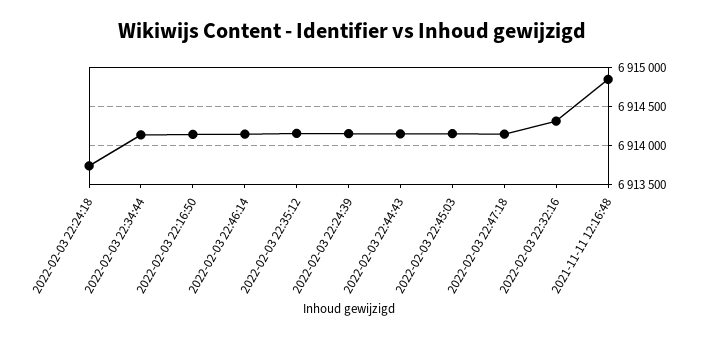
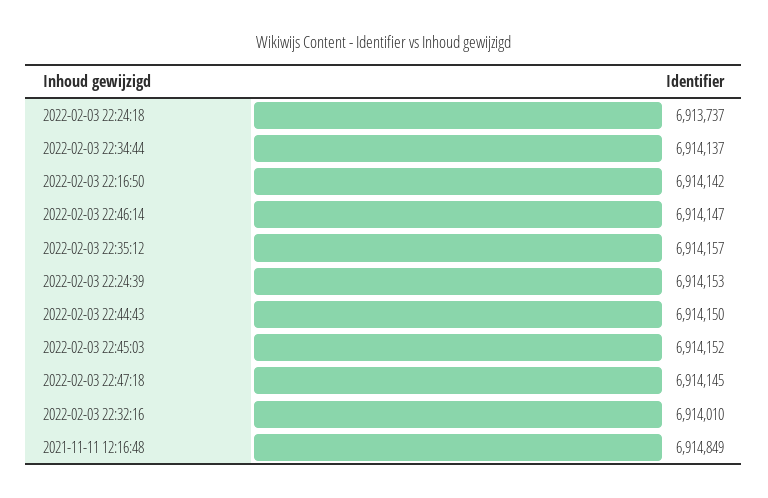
2022-02-03 22:32:16: 6914300 -> 6914010

